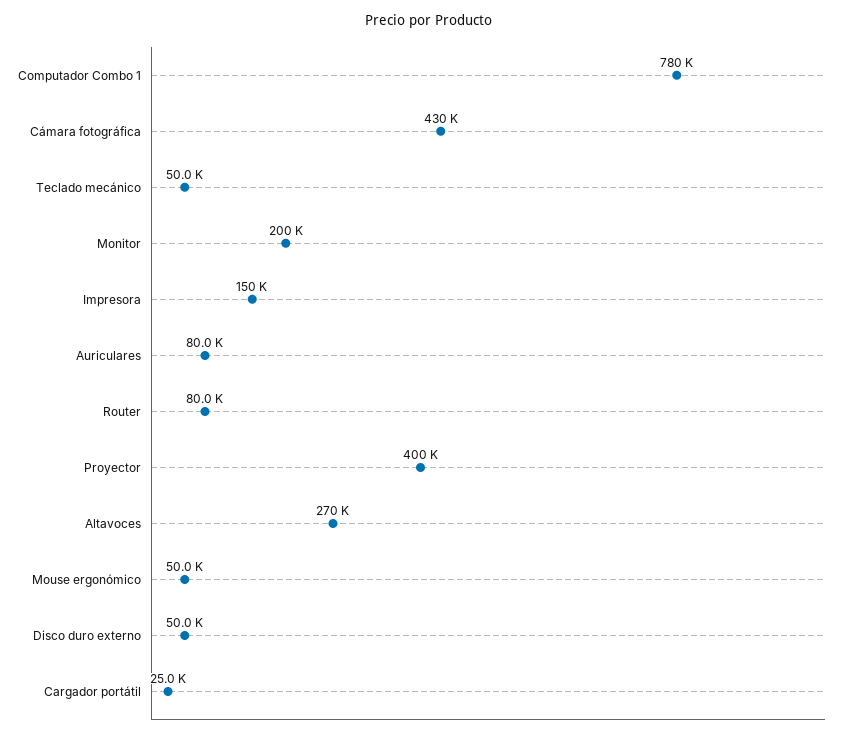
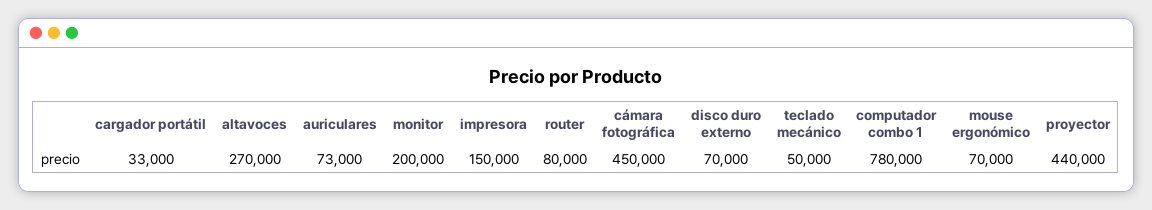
Cámara fotográfica: 430000 -> 450000
Auriculares: 80000 -> 73000
Proyector: 400000 -> 440000
Mouse ergonómico: 50000 -> 70000
Disco duro externo: 50000 -> 70000
Cargador portátil: 25000 -> 33000

